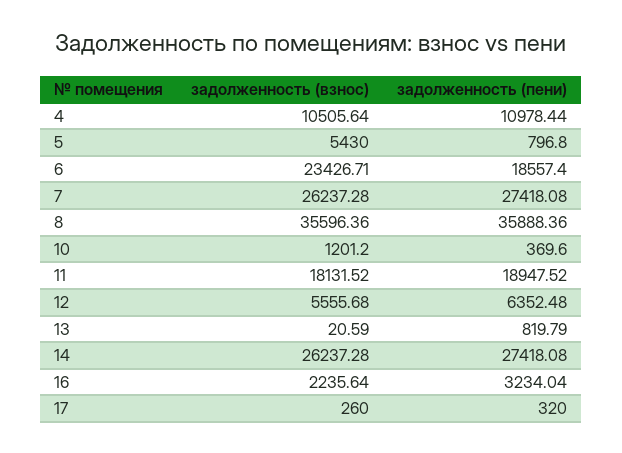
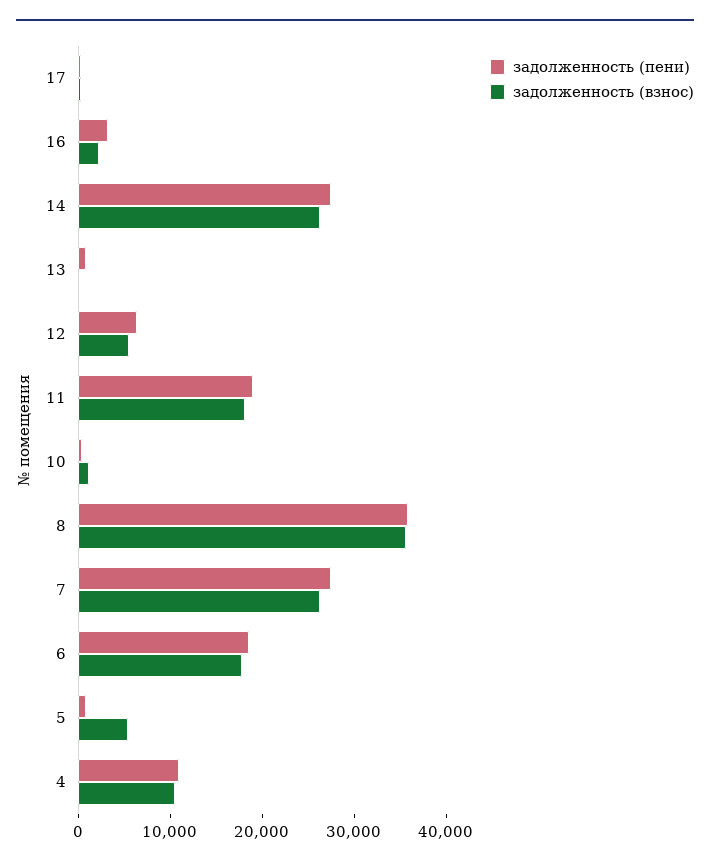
задолженность (взнос), 6: 23426.71 -> 18000

